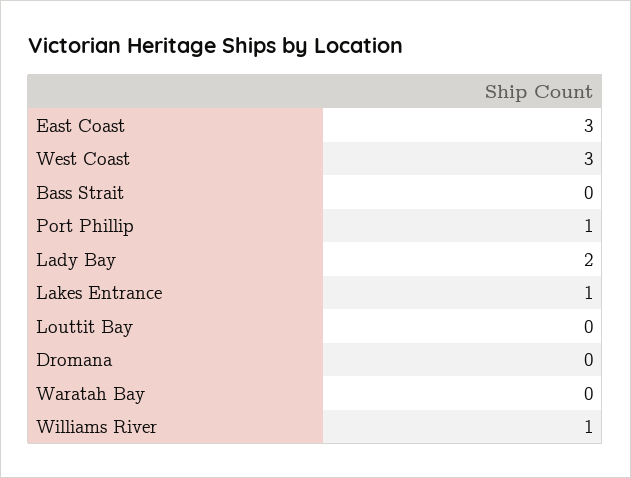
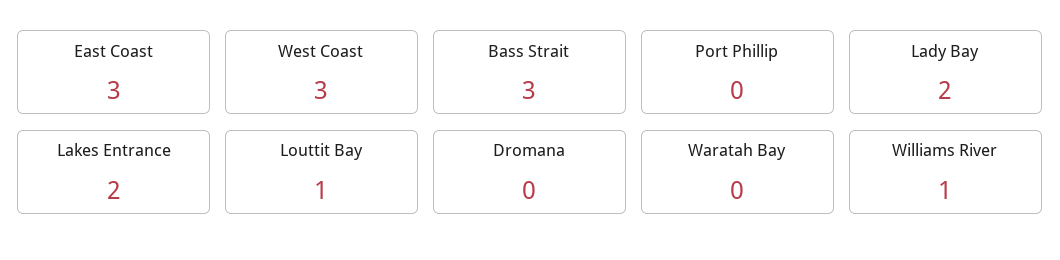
Bass Strait: 0 -> 3
Port Phillip: 1 -> 0
Lakes Entrance: 1 -> 2
Louttit Bay: 0 -> 1

